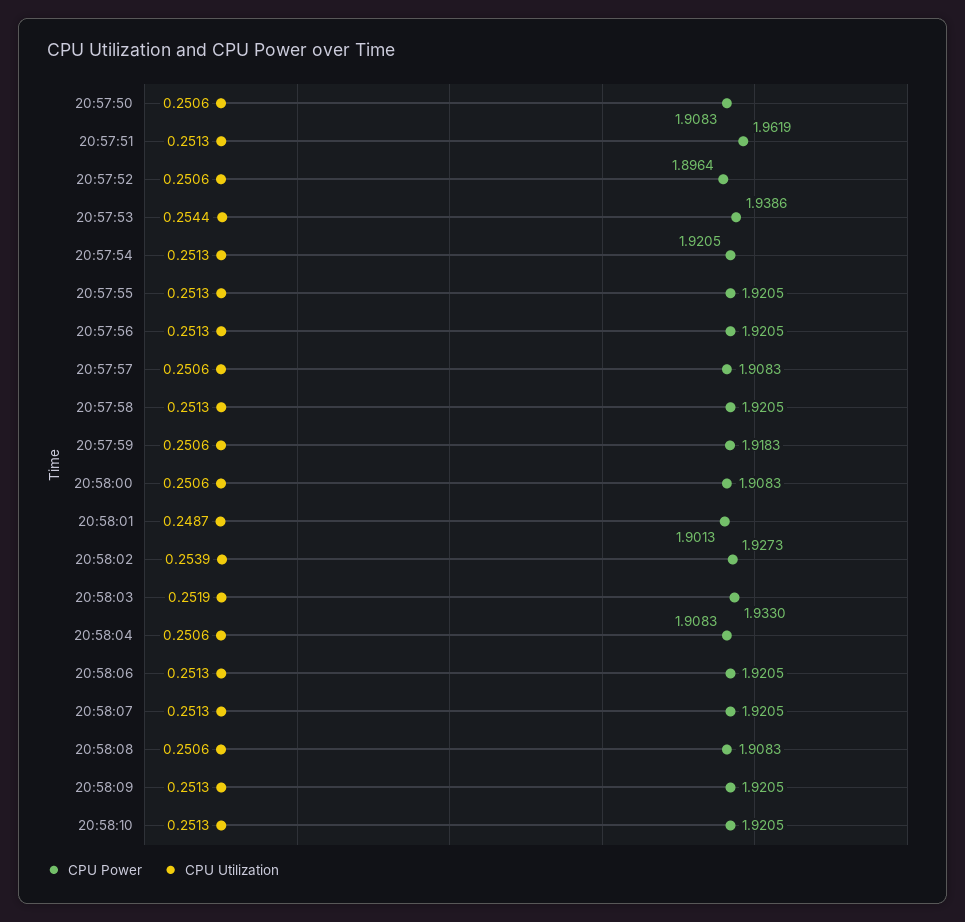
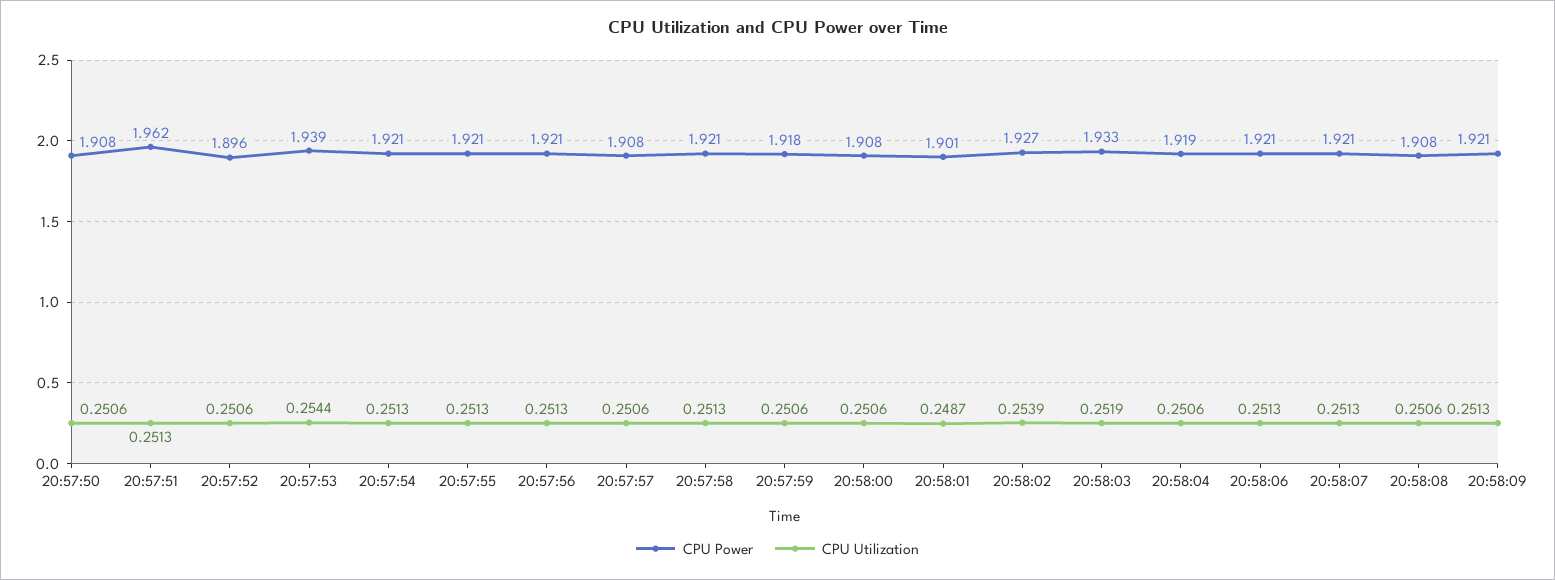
CPU Power, 20:58:04: 1.9083 -> 1.919
CPU Power, 20:58:10: 1.9205 -> none
CPU Utilization, 20:58:10: 0.2513 -> none

